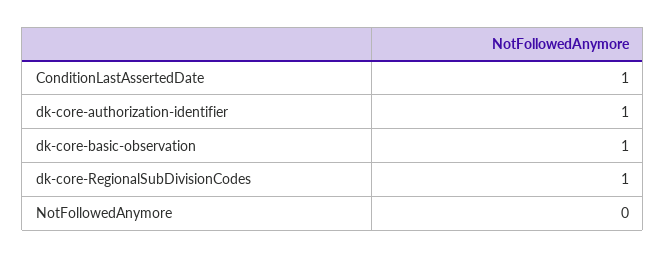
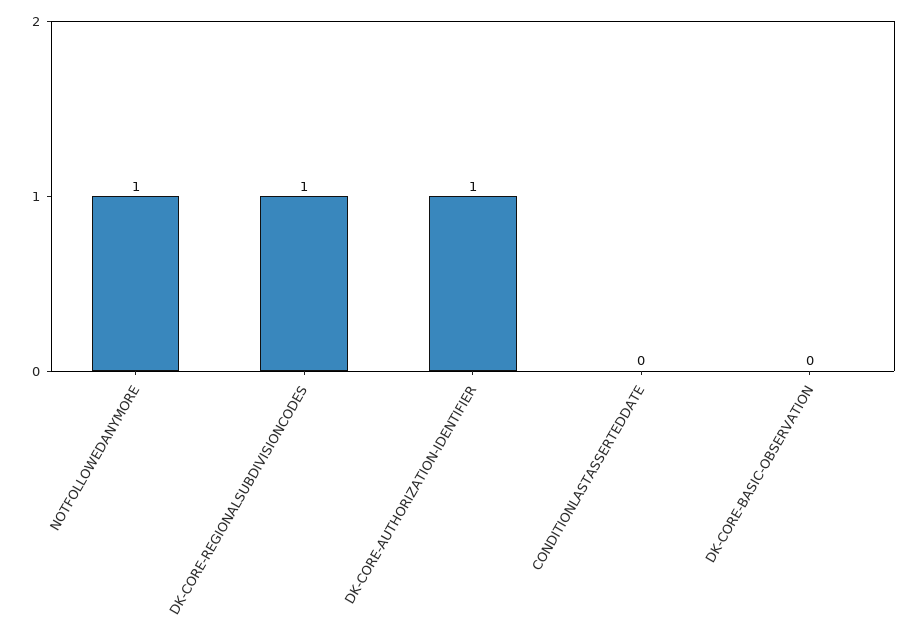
ConditionLastAssertedDate: 1 -> 0
dk-core-basic-observation: 1 -> 0
NotFollowedAnymore: 0 -> 1

